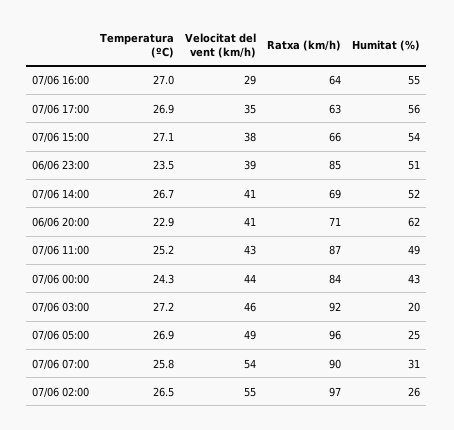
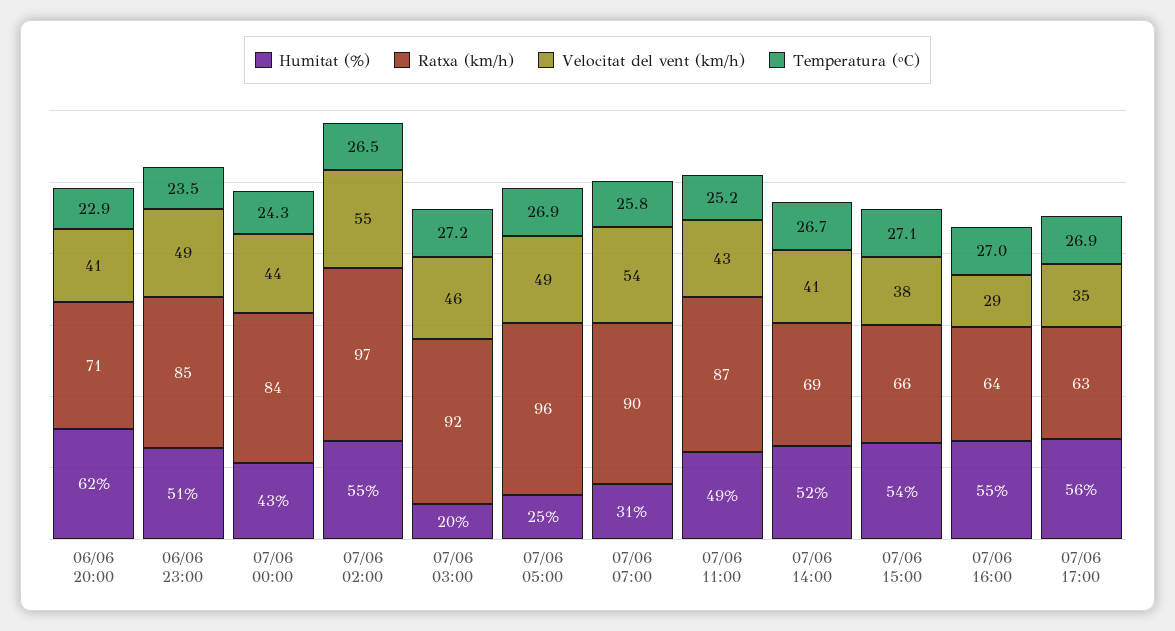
Velocitat del vent (km/h), 06/06 23:00: 39 -> 49
Humitat (%), 07/06 02:00: 26 -> 55

